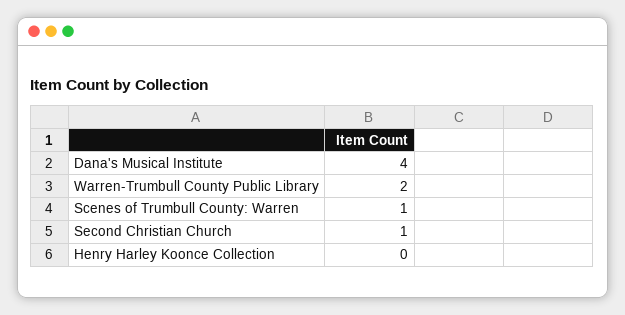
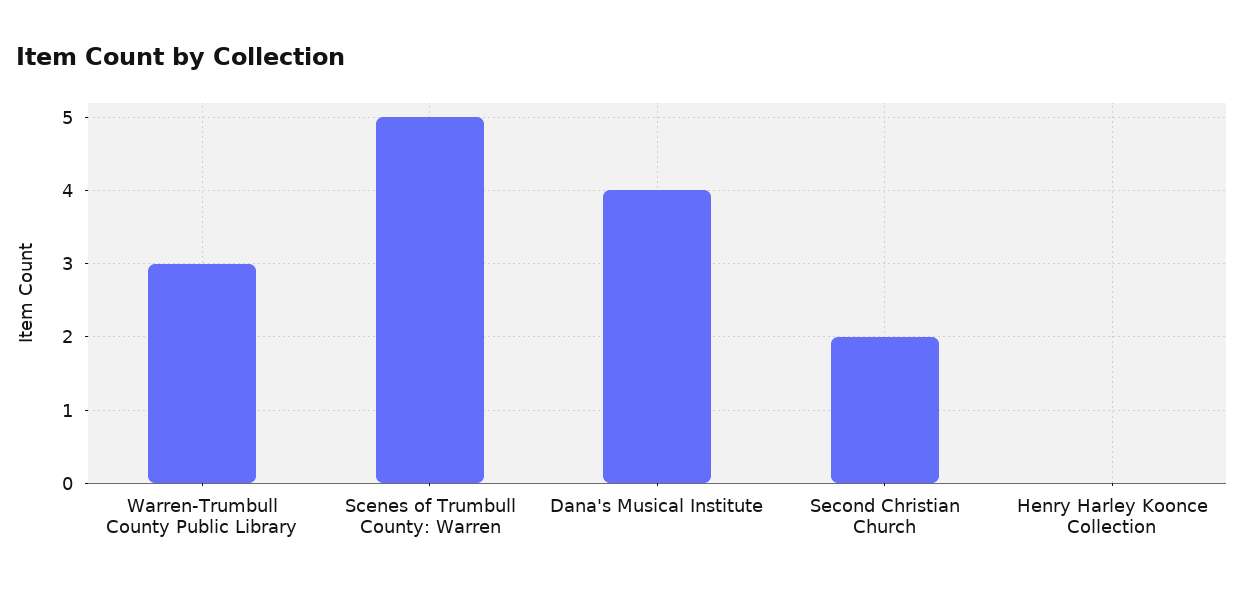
Warren-Trumbull County Public Library: 2 -> 3
Scenes of Trumbull County: Warren: 1 -> 5
Second Christian Church: 1 -> 2

